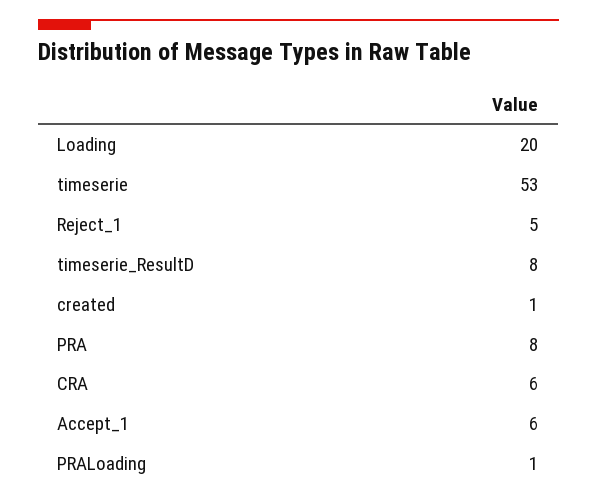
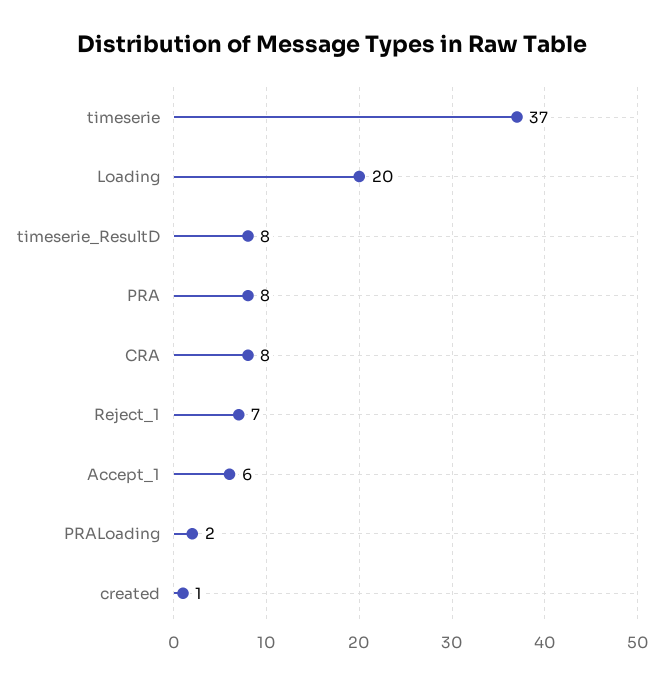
timeserie: 53 -> 37
Reject_1: 5 -> 7
CRA: 6 -> 8
PRALoading: 1 -> 2

